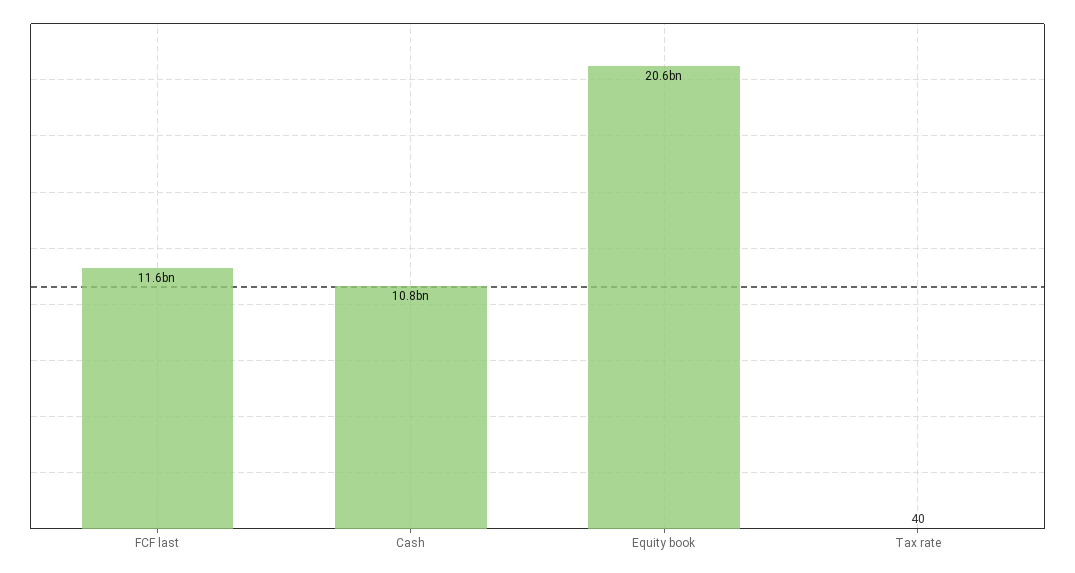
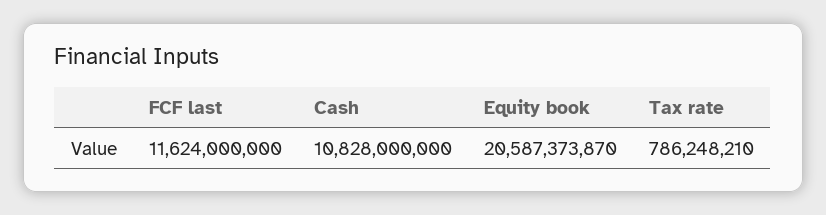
Tax rate: 40 -> 786248210

